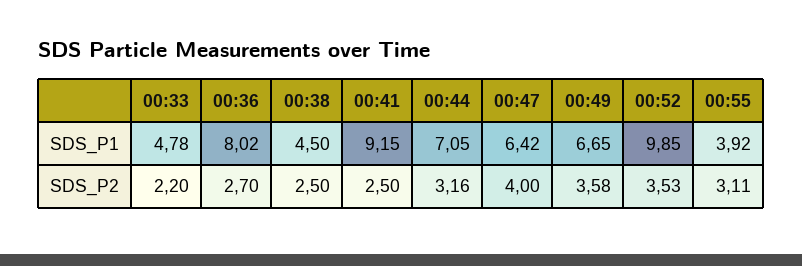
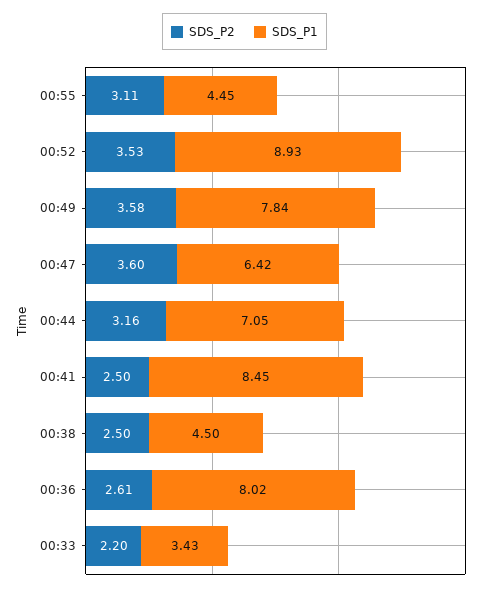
SDS_P1, 00:33: 4.78 -> 3.43
SDS_P1, 00:41: 9.15 -> 8.45
SDS_P1, 00:49: 6.65 -> 7.84
SDS_P1, 00:52: 9.85 -> 8.93
SDS_P1, 00:55: 3.92 -> 4.45
SDS_P2, 00:36: 2.7 -> 2.61
SDS_P2, 00:47: 4 -> 3.6

